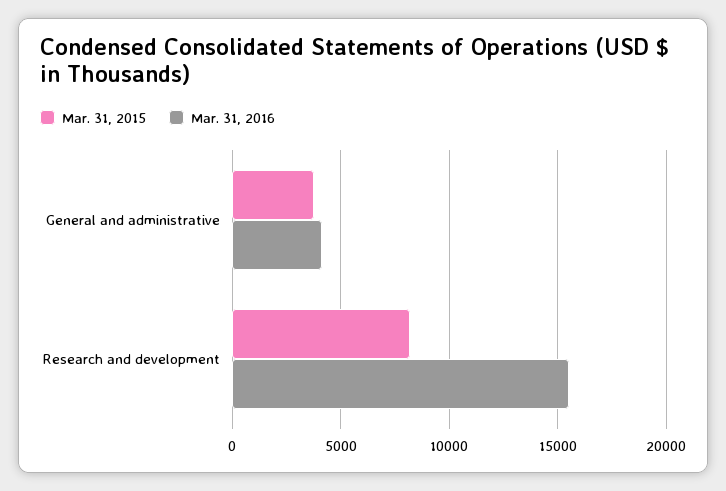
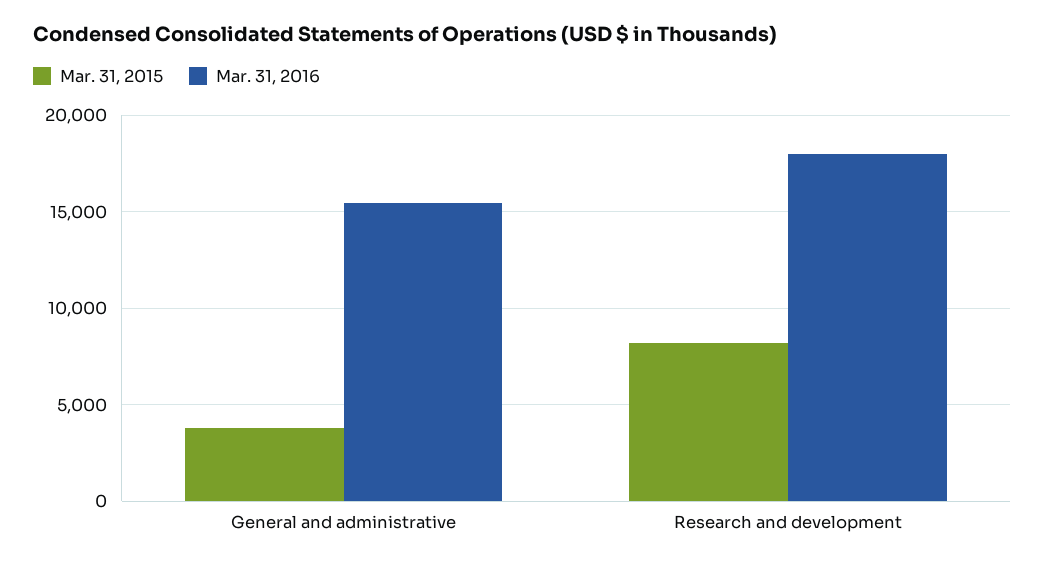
Mar. 31, 2016, General and administrative: 4000 -> 15500
Mar. 31, 2016, Research and development: 15500 -> 18000

